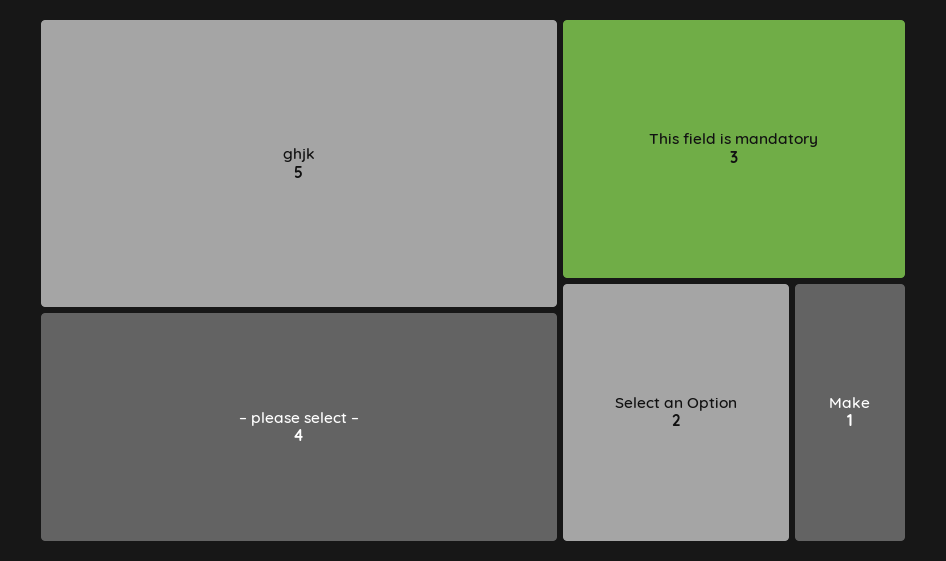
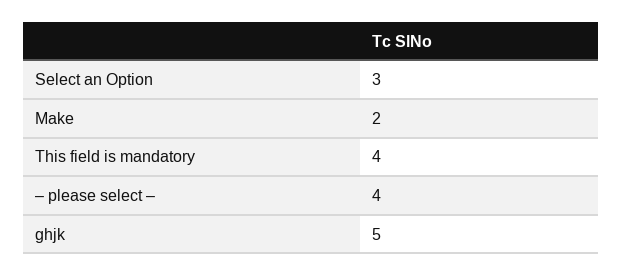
This field is mandatory: 3 -> 4
Select an Option: 2 -> 3
Make: 1 -> 2

